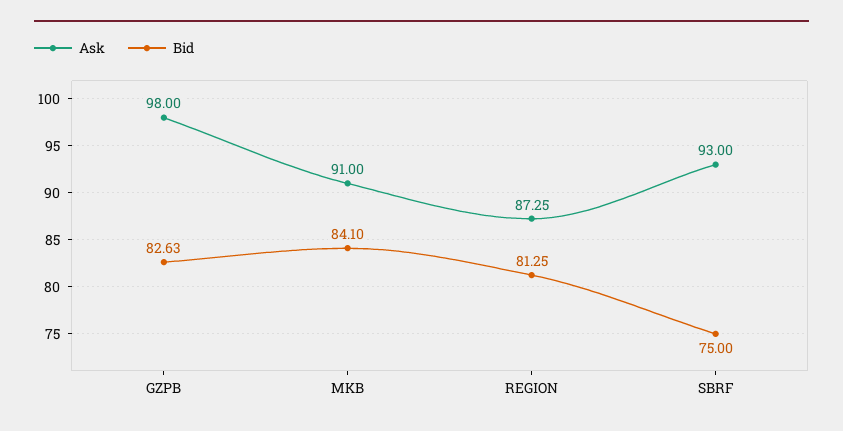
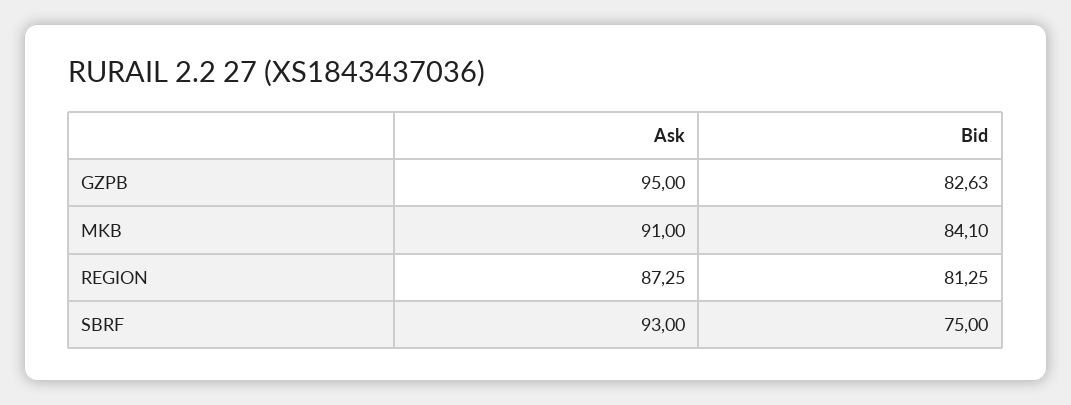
Ask, GZPB: 98 -> 95

